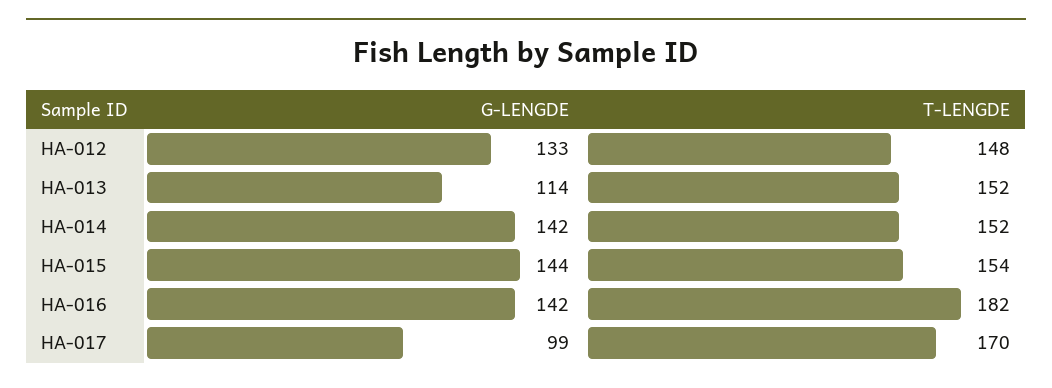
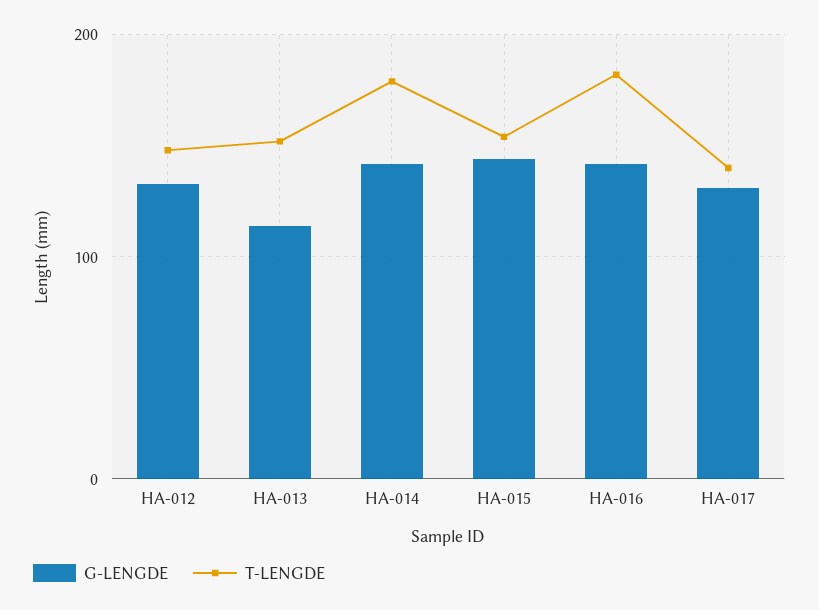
T-LENGDE, HA-014: 152 -> 180
G-LENGDE, HA-017: 99 -> 130
T-LENGDE, HA-017: 170 -> 140

